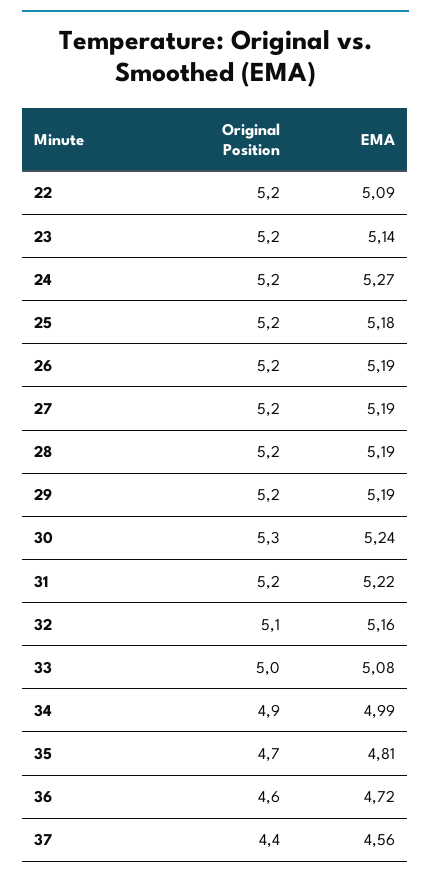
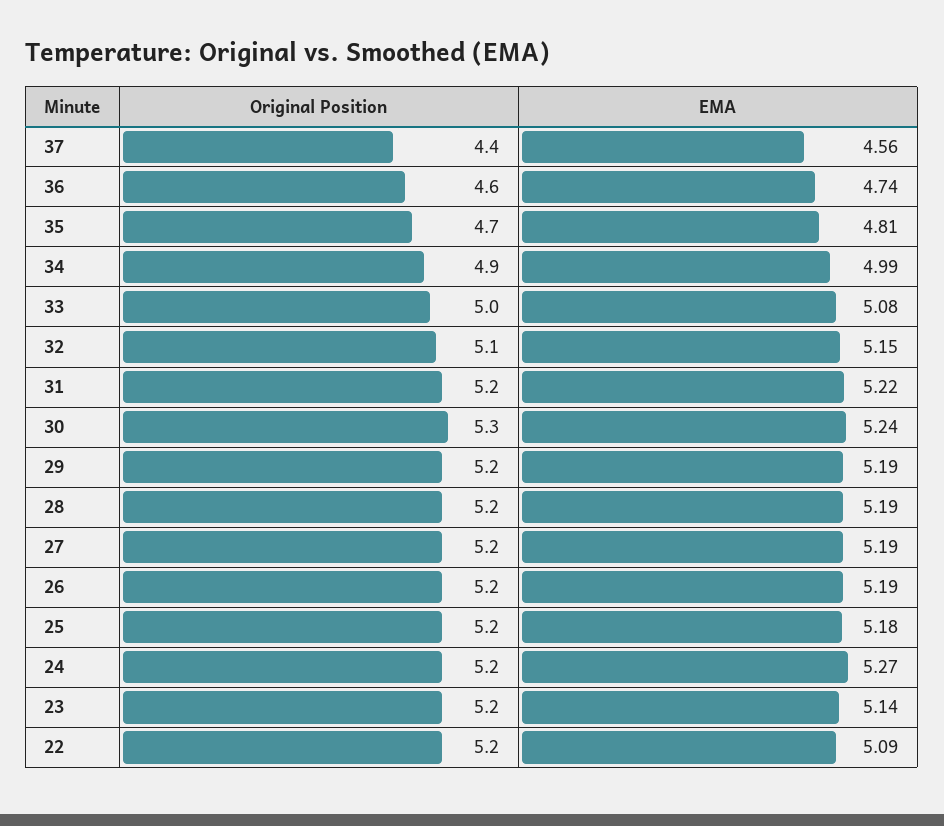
EMA, 32: 5.16 -> 5.15
EMA, 36: 4.72 -> 4.74

